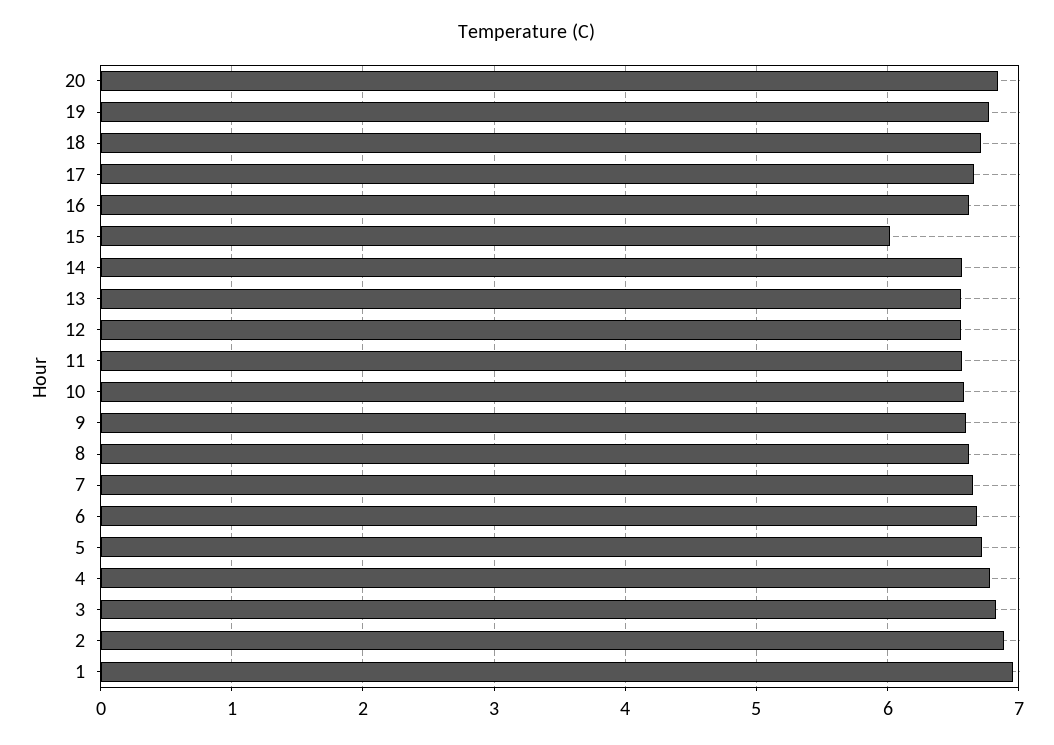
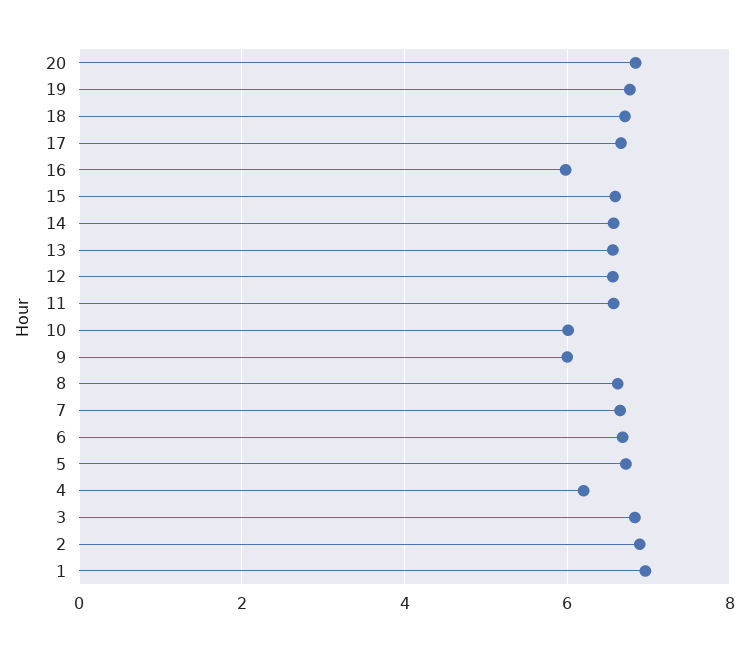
16: 6.6 -> 6
15: 6 -> 6.6
10: 6.6 -> 6
9: 6.6 -> 6
4: 6.8 -> 6.2

